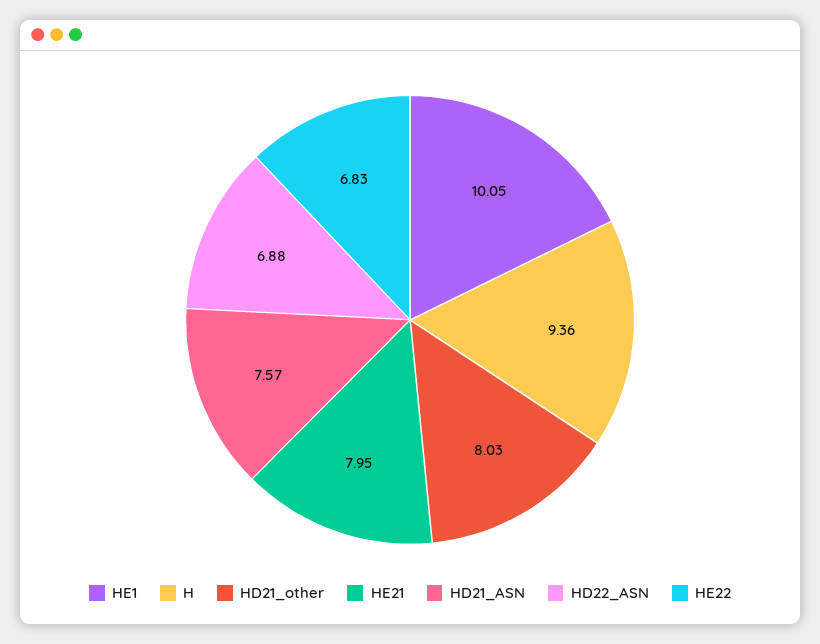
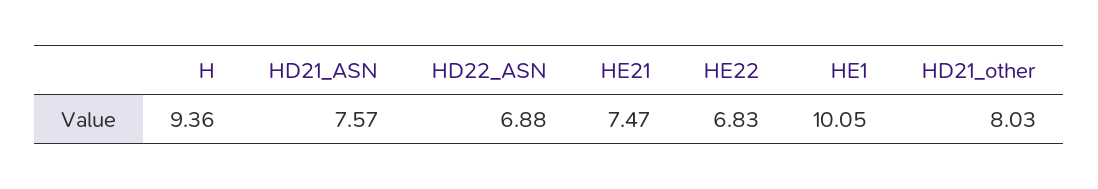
HE21: 7.95 -> 7.47

